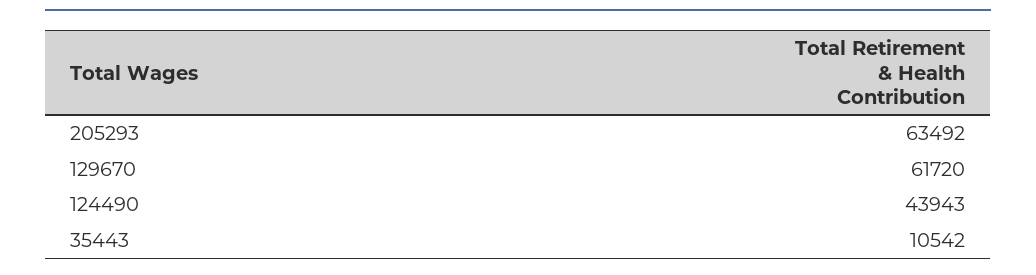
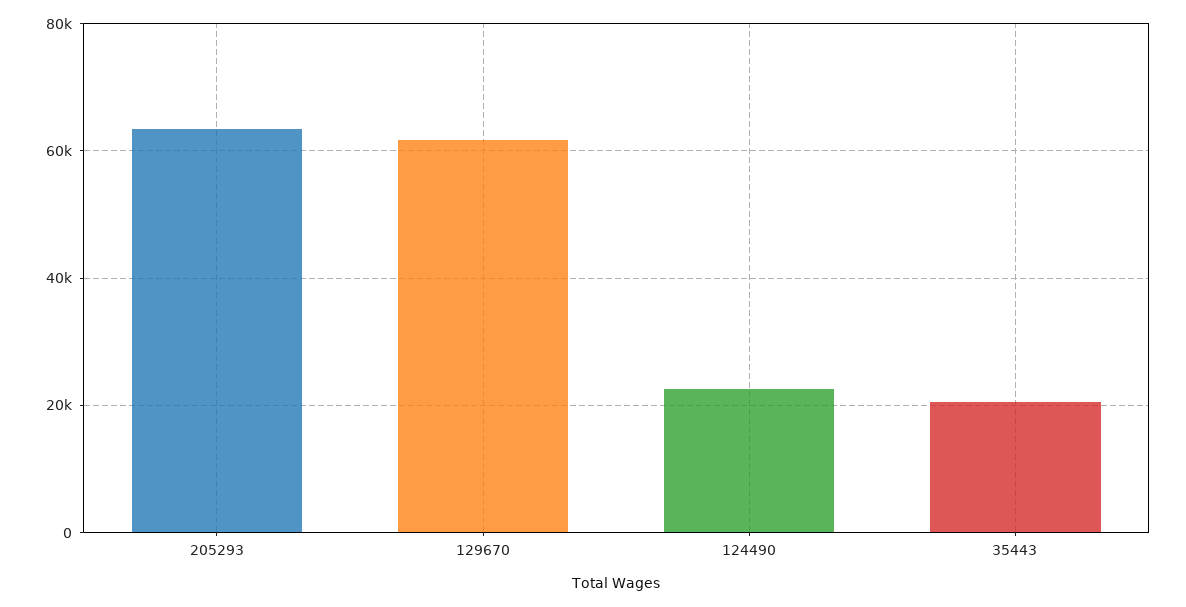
124490: 43943 -> 22000
35443: 10542 -> 20000

